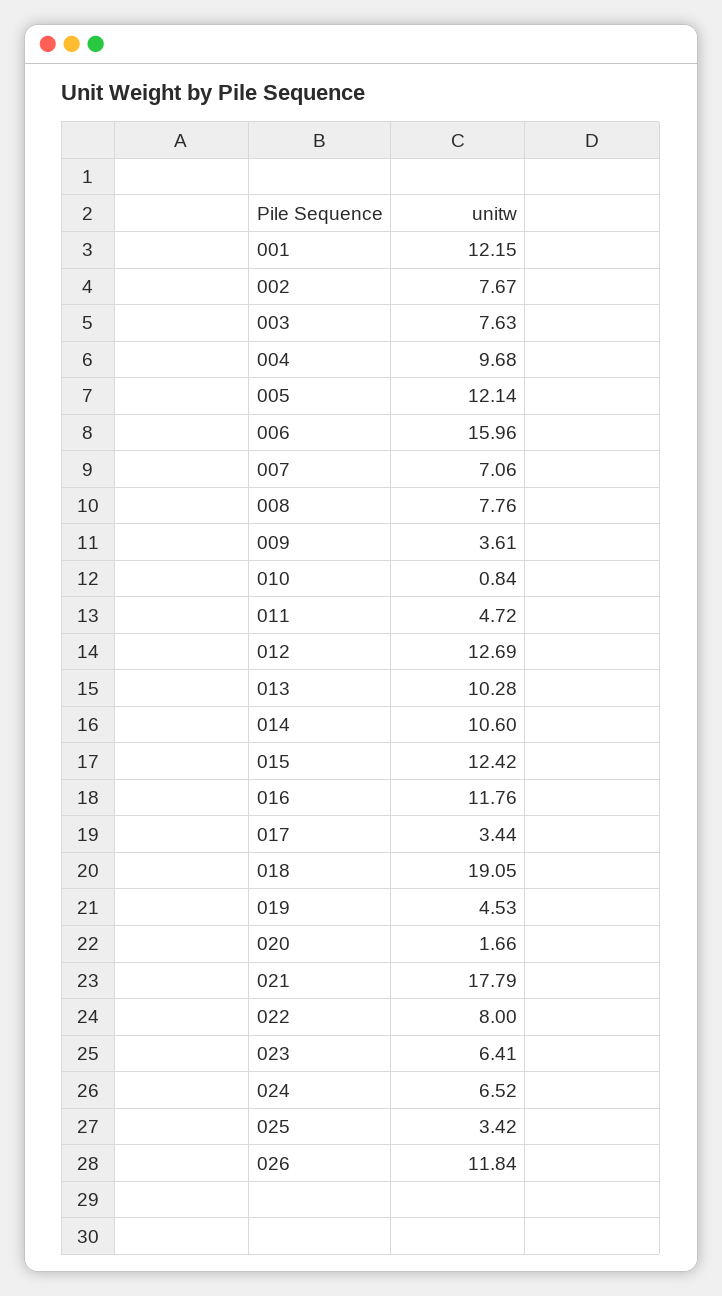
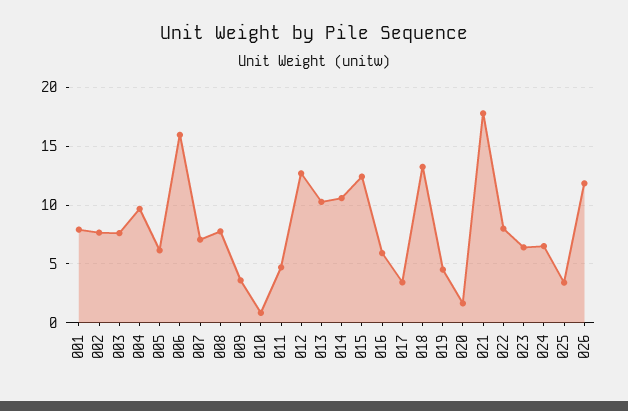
001: 12.15 -> 8
005: 12.14 -> 6
016: 11.76 -> 6
018: 19.05 -> 13

